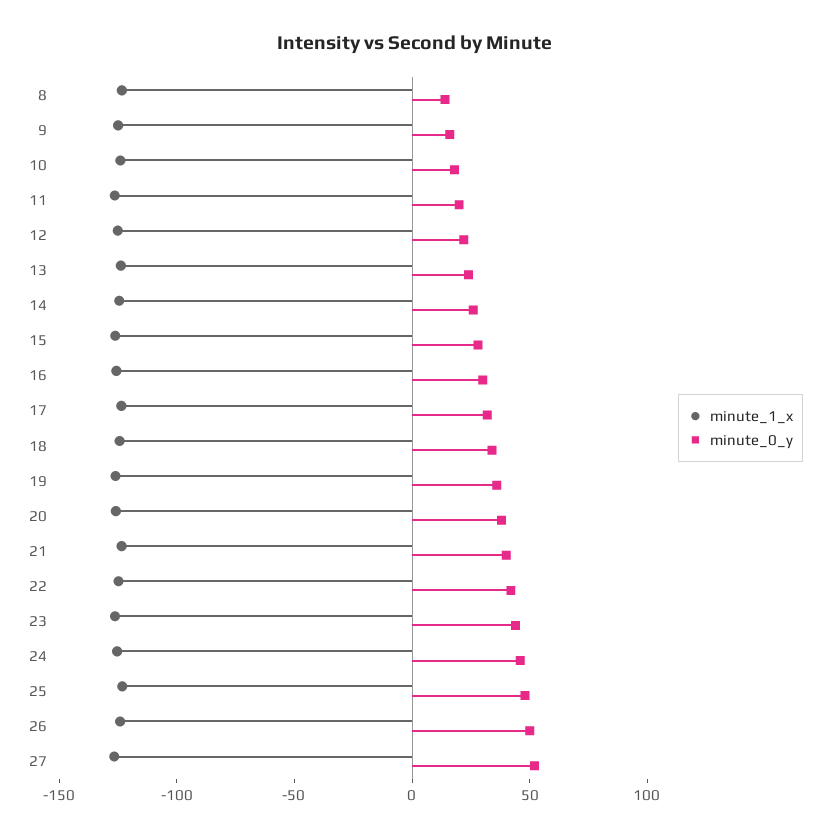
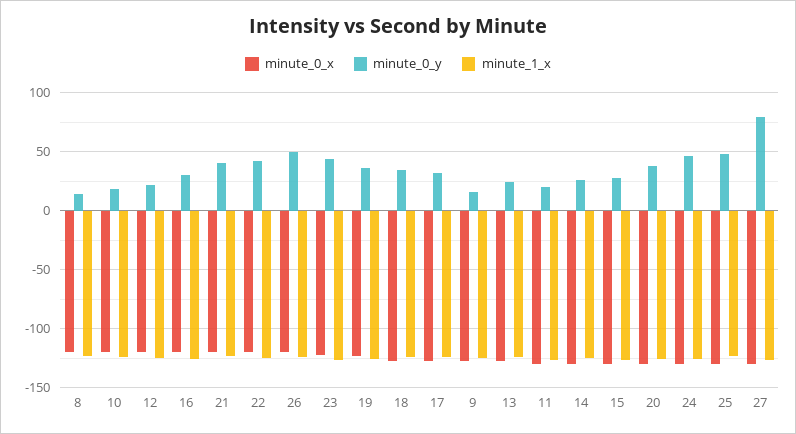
minute_0_y, 27: 50 -> 80
minute_0_x, 8: none -> -120
minute_0_x, 10: none -> -120
minute_0_x, 12: none -> -120
minute_0_x, 16: none -> -120
minute_0_x, 21: none -> -120
minute_0_x, 22: none -> -120
minute_0_x, 26: none -> -120
minute_0_x, 23: none -> -120
minute_0_x, 19: none -> -120
minute_0_x, 18: none -> -130
minute_0_x, 17: none -> -130
minute_0_x, 9: none -> -130
minute_0_x, 13: none -> -130
minute_0_x, 11: none -> -130
minute_0_x, 14: none -> -130
minute_0_x, 15: none -> -130
minute_0_x, 20: none -> -130
minute_0_x, 24: none -> -130
minute_0_x, 25: none -> -130
minute_0_x, 27: none -> -130

